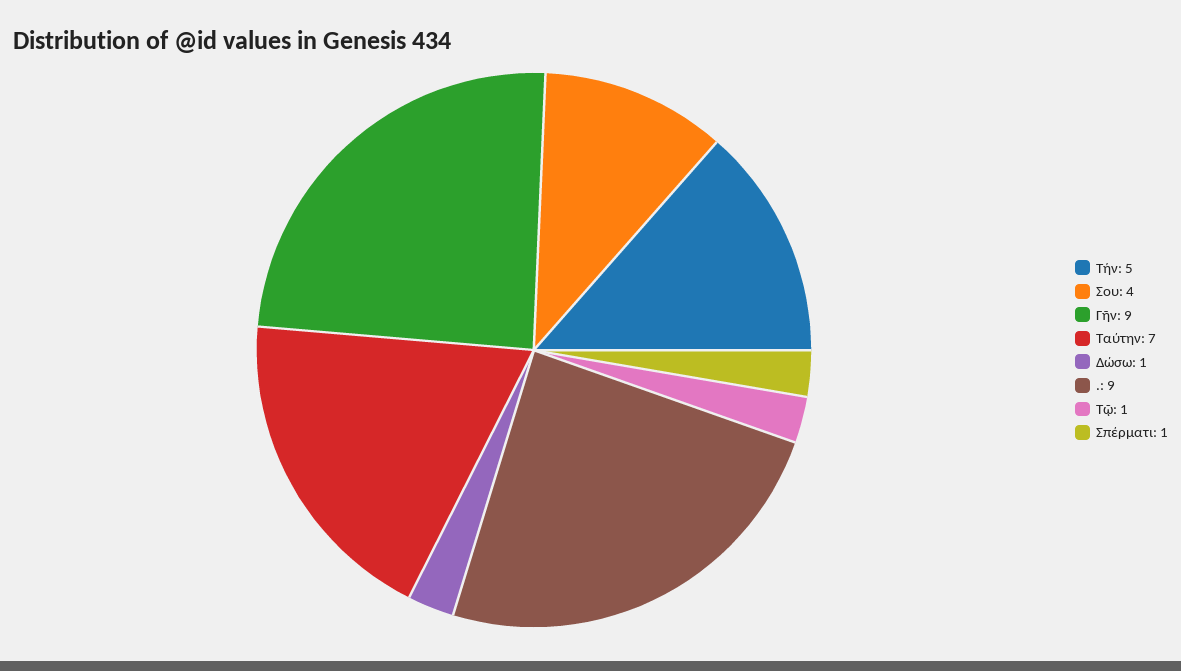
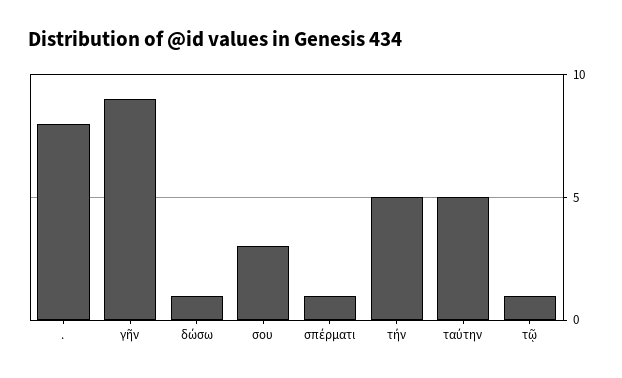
Σου: 4 -> 3
Ταύτην: 7 -> 5
.: 9 -> 8

